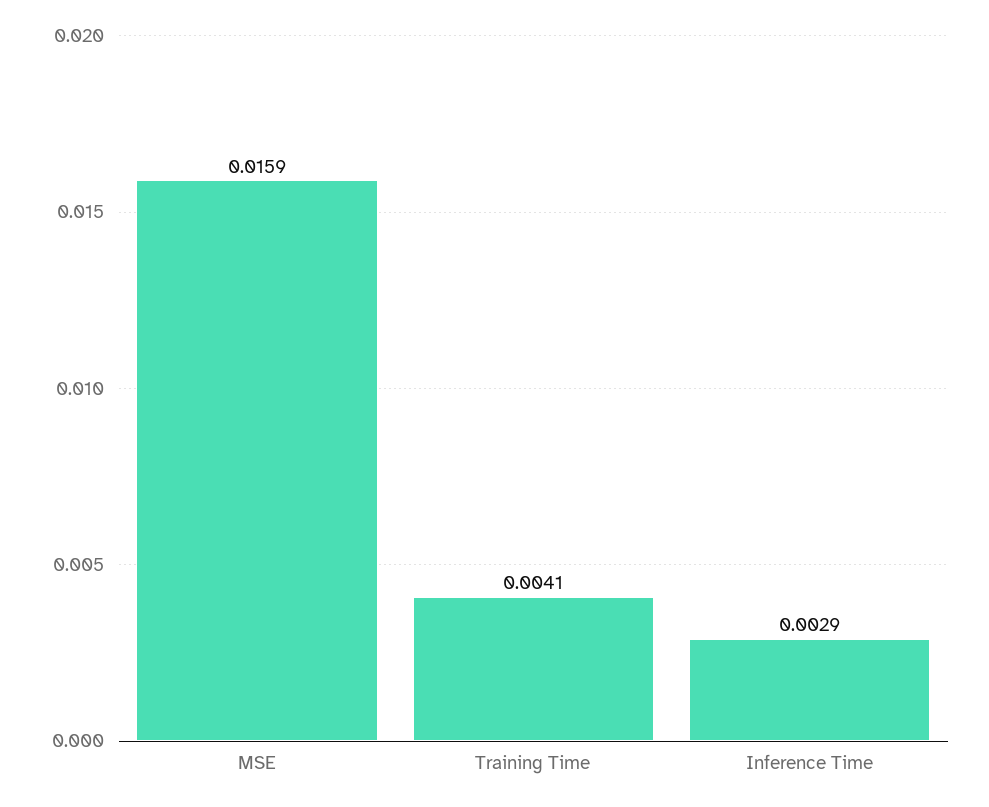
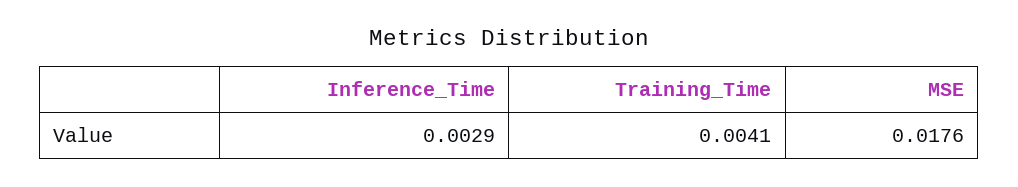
MSE: 0.0159 -> 0.0176

